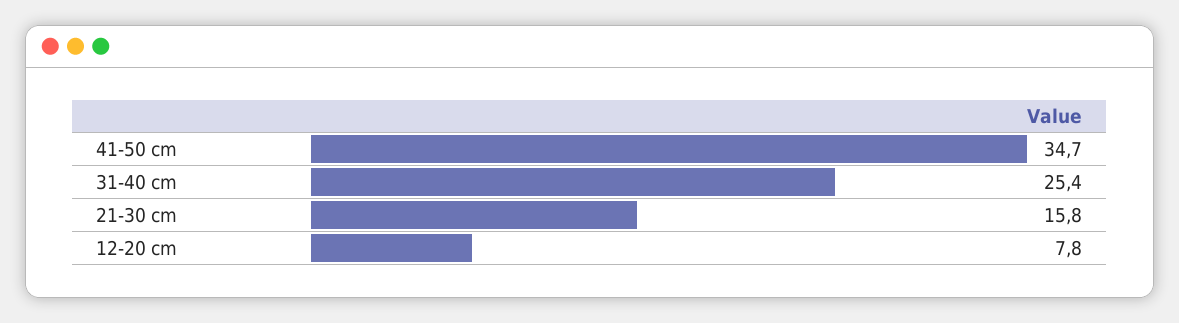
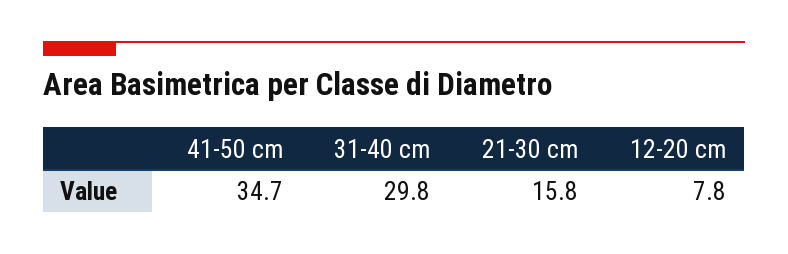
31-40 cm: 25.4 -> 29.8

